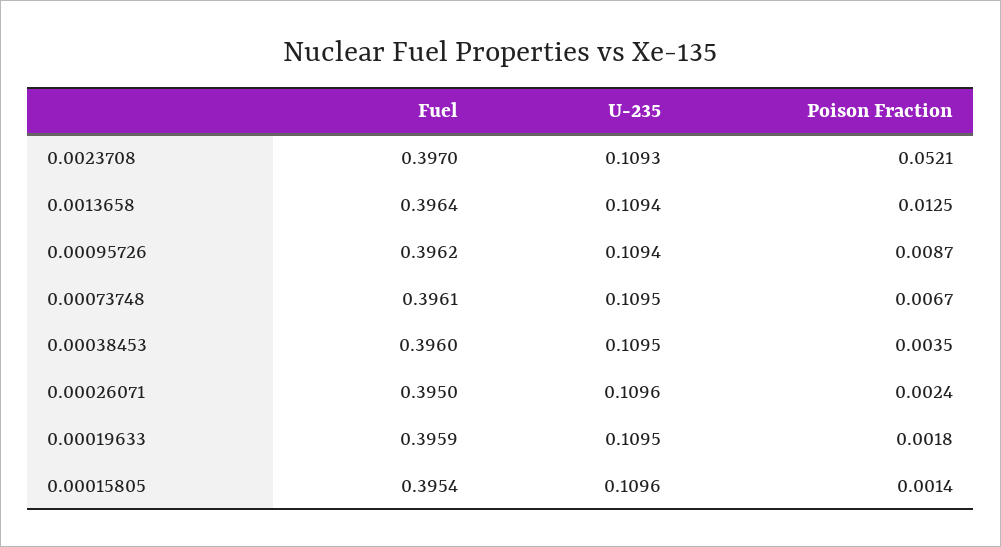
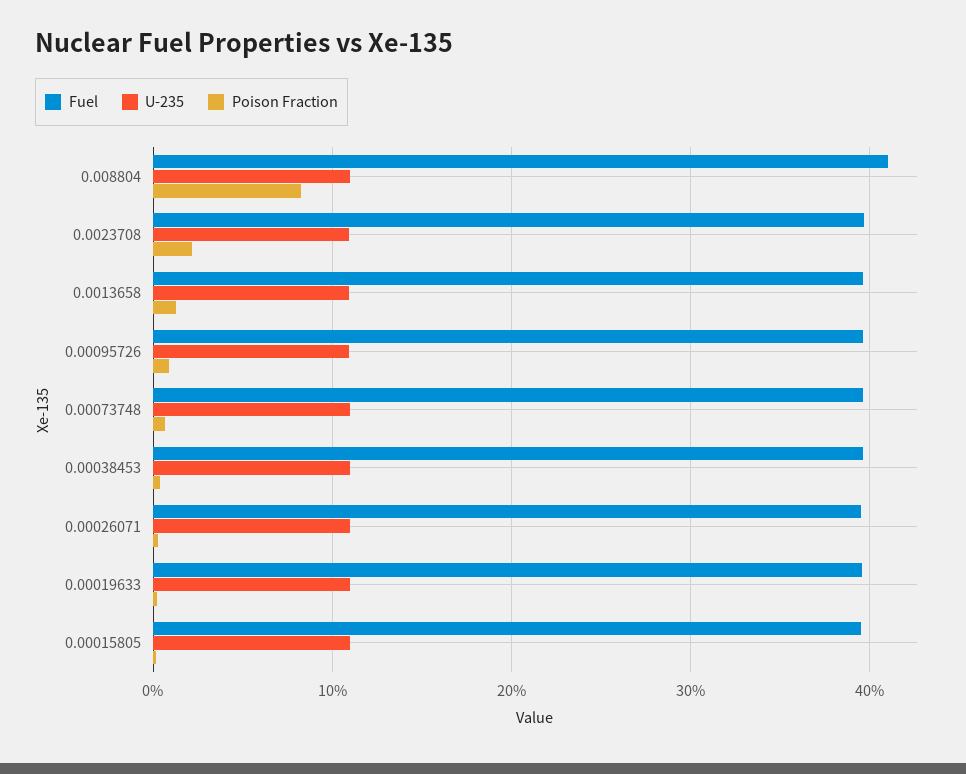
Poison Fraction, 0.0023708: 0.0521 -> 0.02
Fuel, 0.008804: none -> 0.41
U-235, 0.008804: none -> 0.11
Poison Fraction, 0.008804: none -> 0.08

